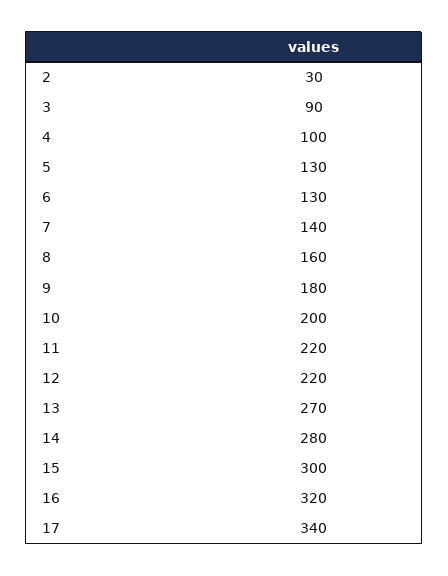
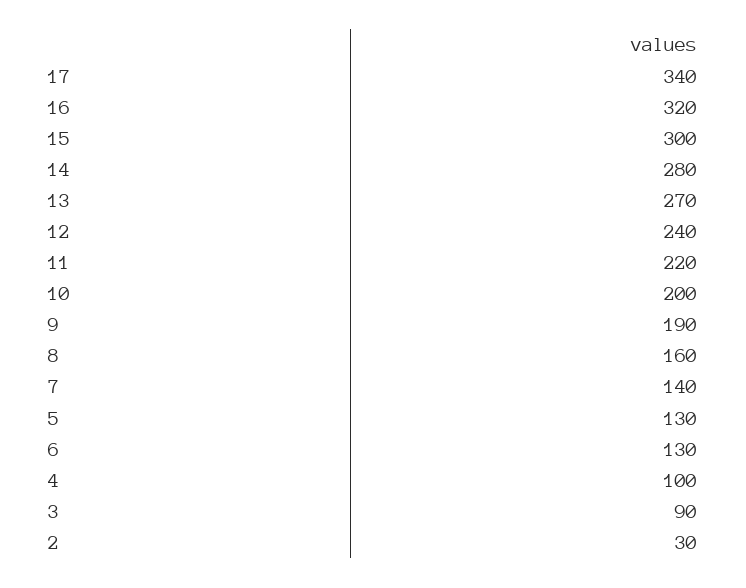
9: 180 -> 190
12: 220 -> 240

